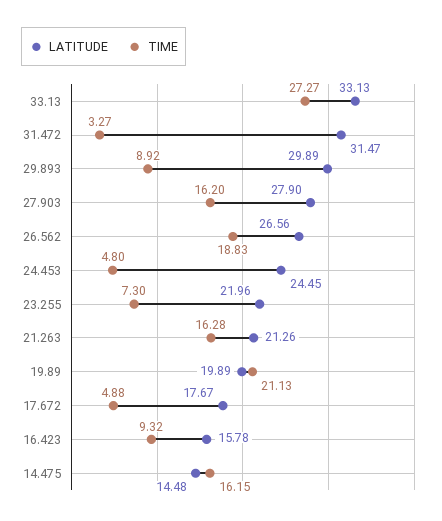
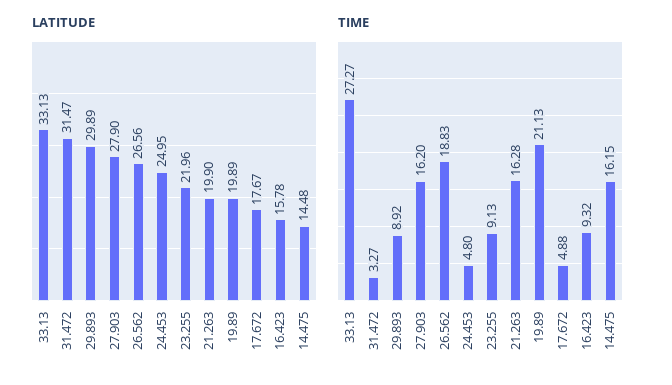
LATITUDE, 24.453: 24.45 -> 24.95
TIME, 23.255: 7.3 -> 9.13
LATITUDE, 21.263: 21.26 -> 19.9

